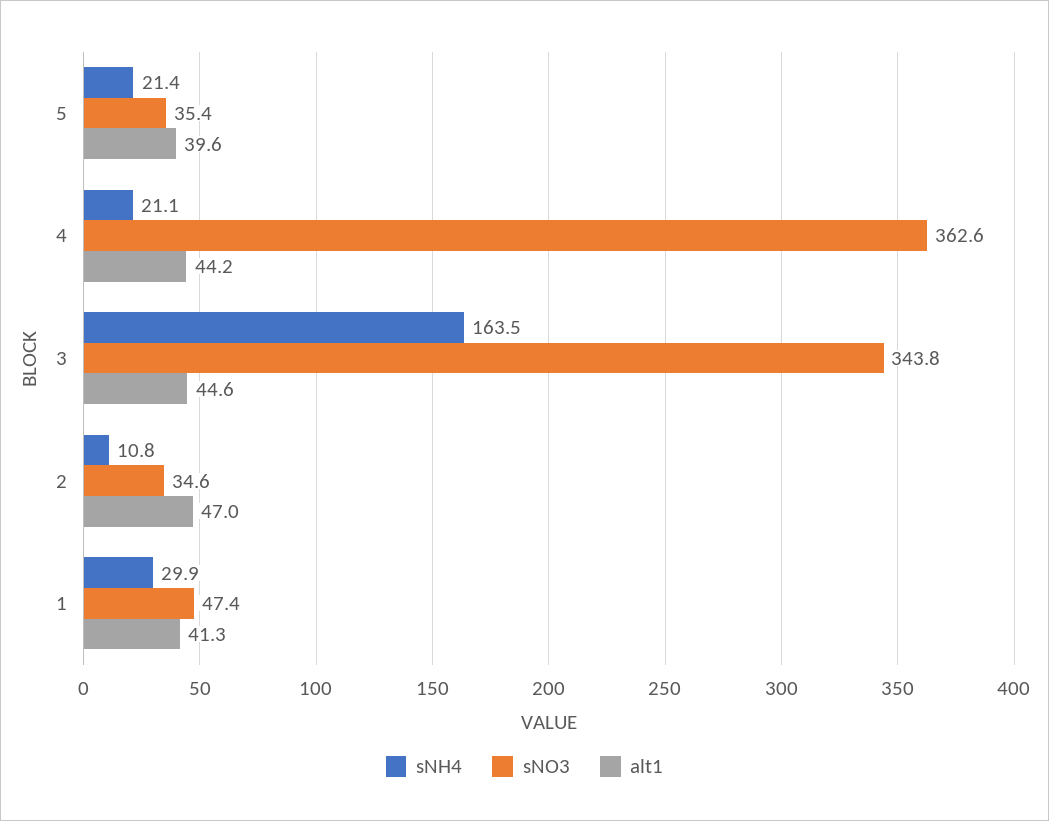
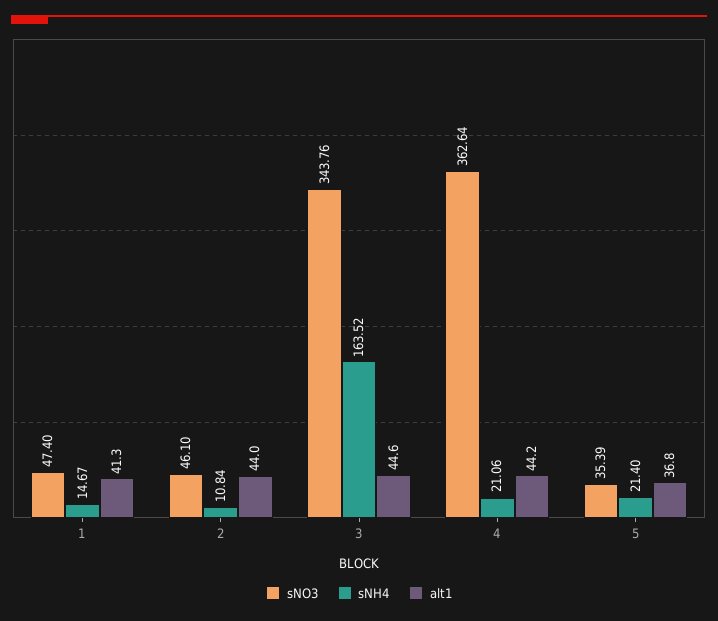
alt1, 5: 39.6 -> 36.8
sNO3, 2: 34.6 -> 46.1
alt1, 2: 47 -> 44
sNH4, 1: 29.9 -> 14.67

